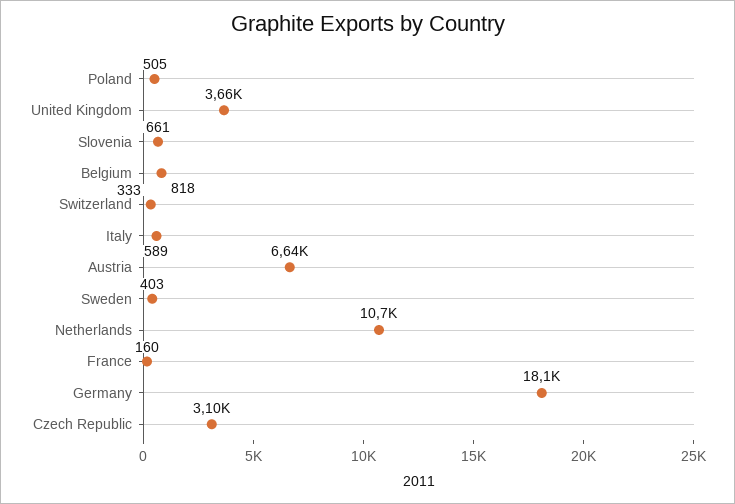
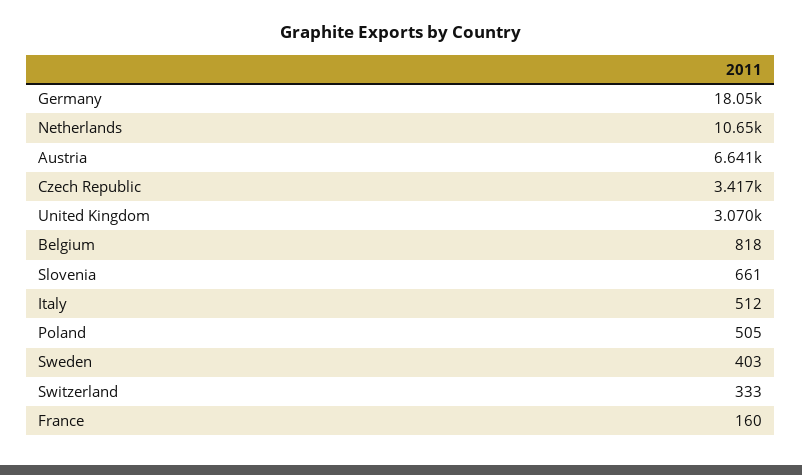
United Kingdom: 3660 -> 3070
Italy: 589 -> 512
Czech Republic: 3100 -> 3417

